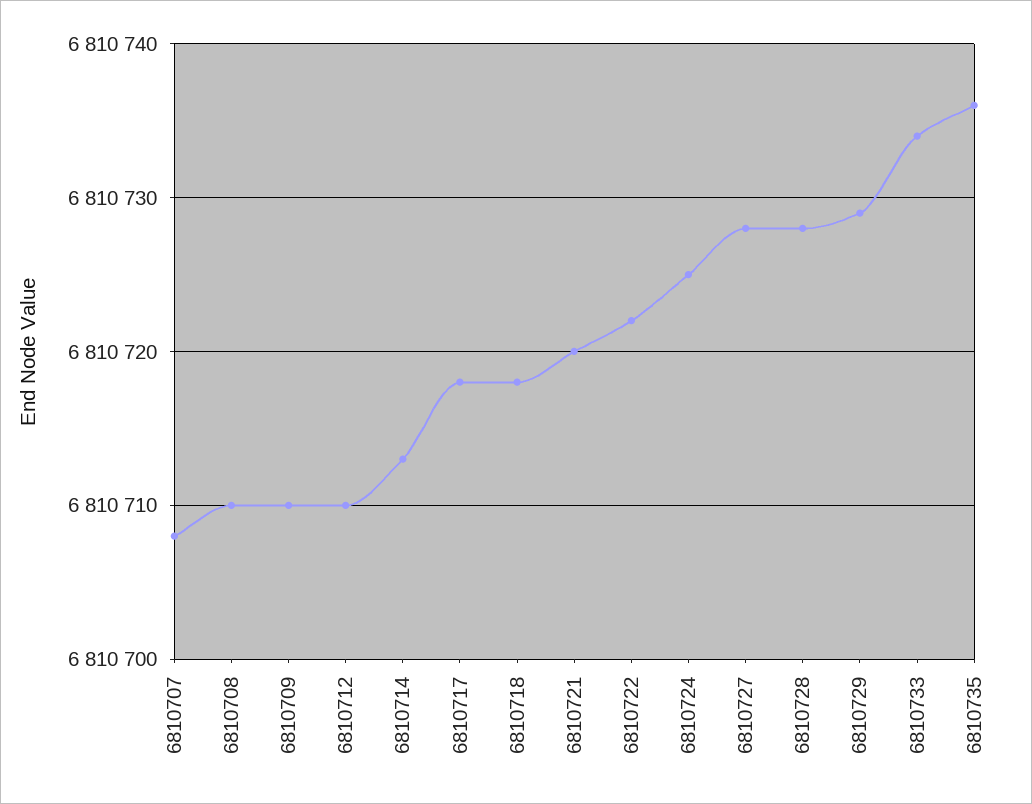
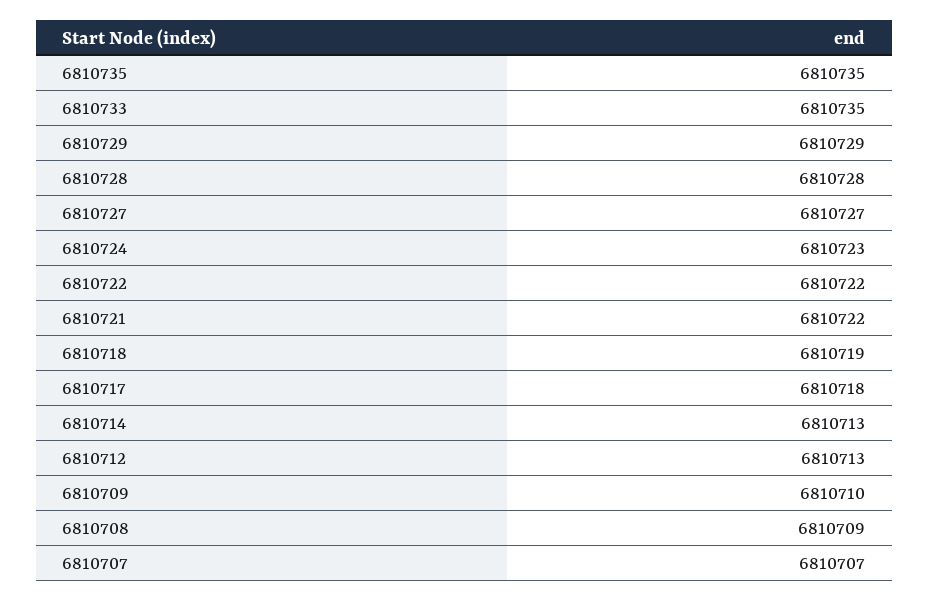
6810707: 6810708 -> 6810707
6810708: 6810710 -> 6810709
6810712: 6810710 -> 6810713
6810718: 6810718 -> 6810719
6810721: 6810720 -> 6810722
6810724: 6810725 -> 6810723
6810727: 6810728 -> 6810727
6810733: 6810734 -> 6810735
6810735: 6810736 -> 6810735

